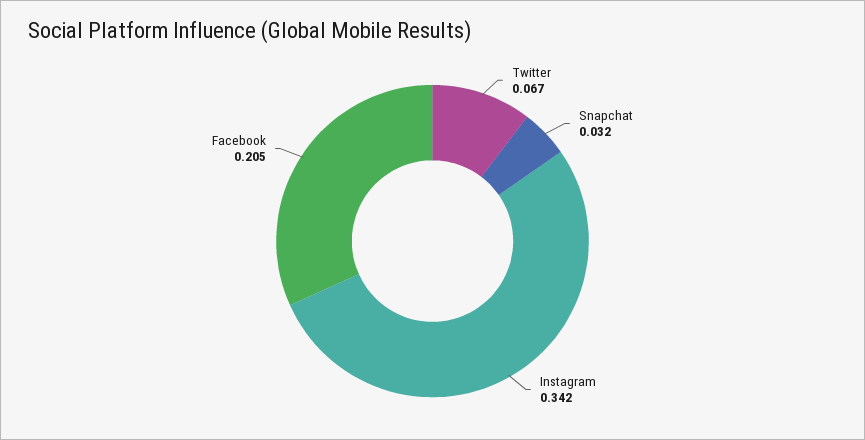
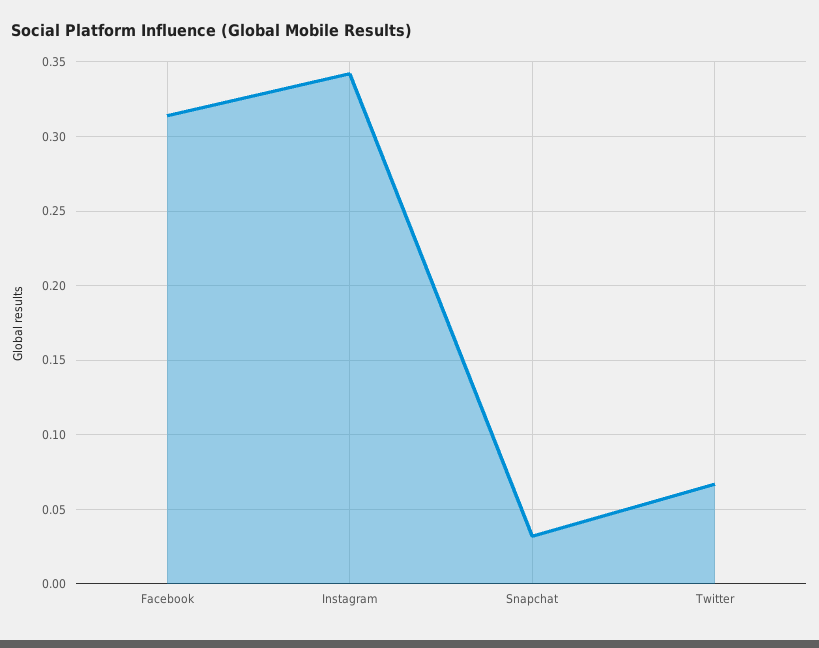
Facebook: 0.205 -> 0.315

